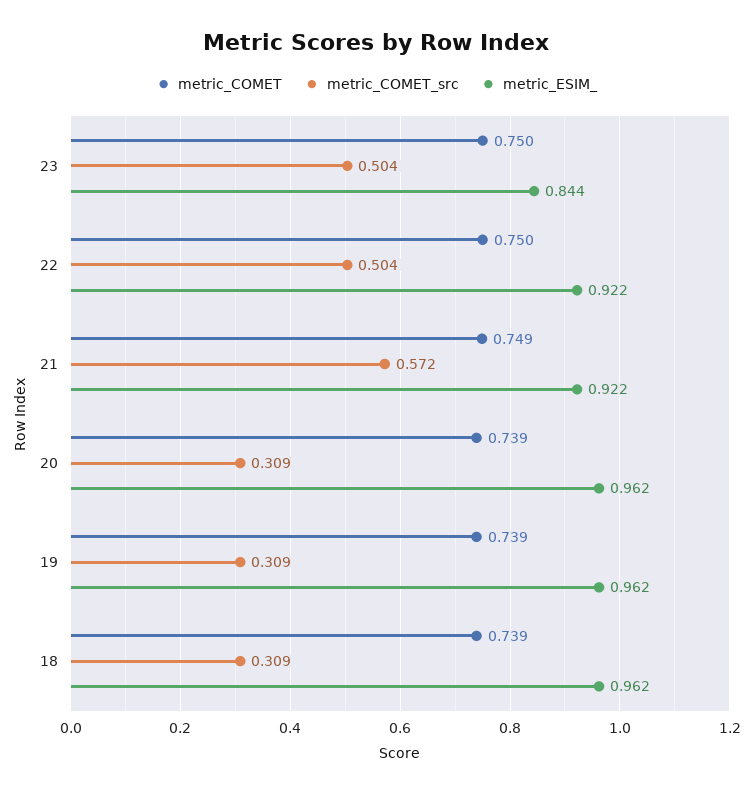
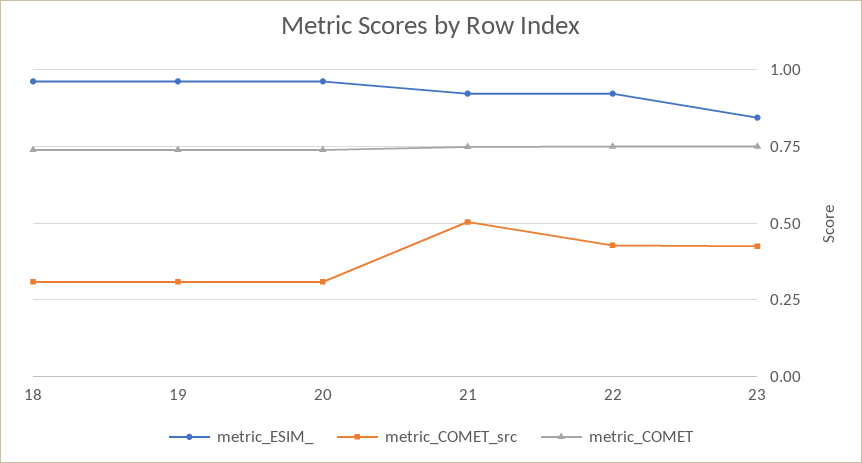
metric_COMET_src, 23: 0.504 -> 0.425
metric_COMET_src, 22: 0.504 -> 0.425
metric_COMET_src, 21: 0.572 -> 0.5

